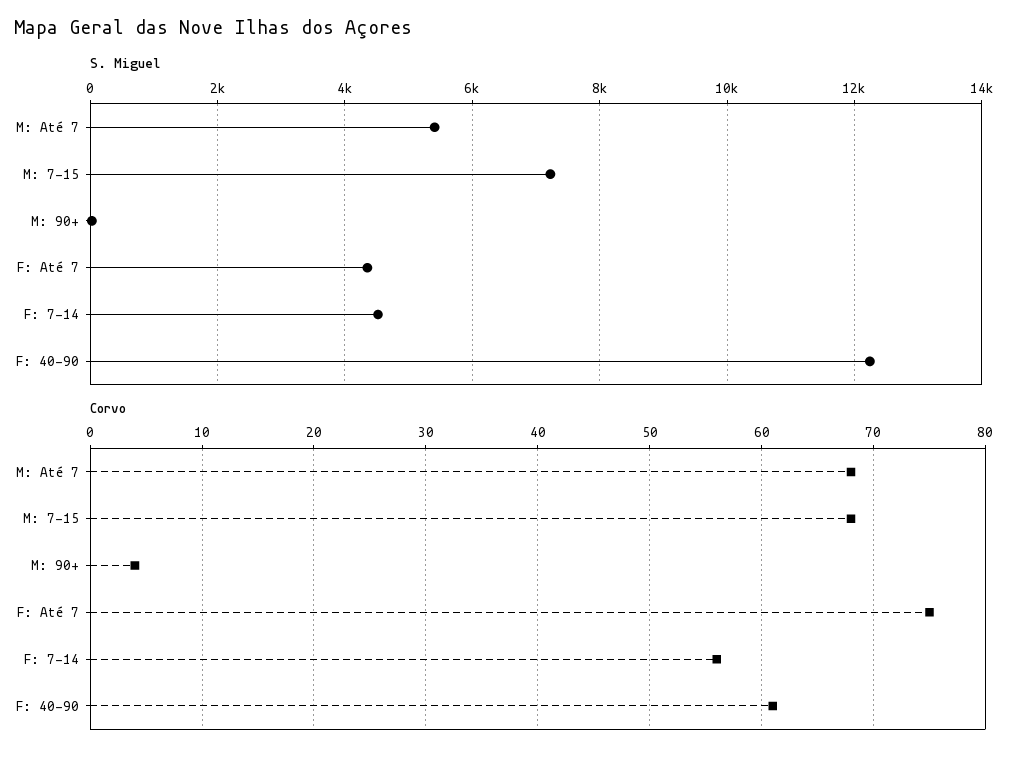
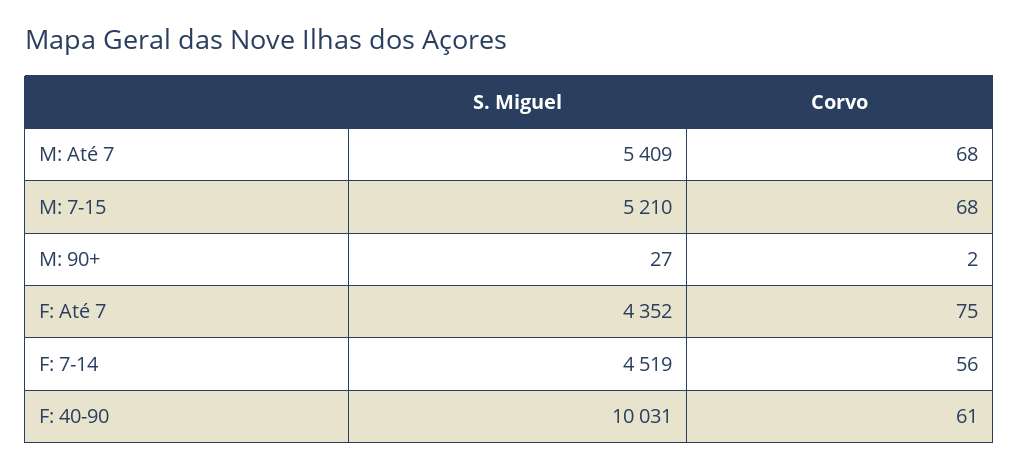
S. Miguel, M: 7-15: 7200 -> 5210
S. Miguel, F: 40-90: 12200 -> 10031
Corvo, M: 90+: 4 -> 2

